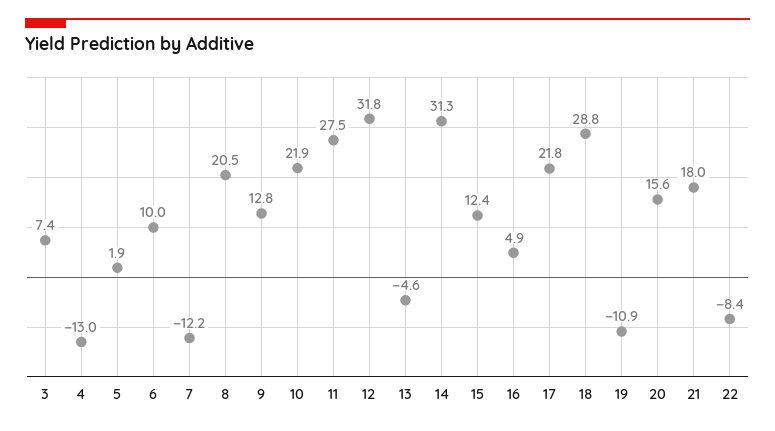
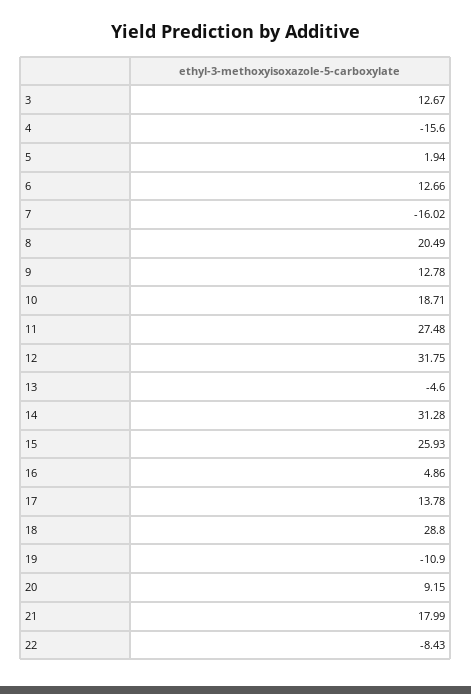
3: 7.4 -> 12.67
4: -13 -> -15.6
6: 10 -> 12.66
7: -12.2 -> -16.02
10: 21.9 -> 18.71
15: 12.4 -> 25.93
17: 21.8 -> 13.78
20: 15.6 -> 9.15

